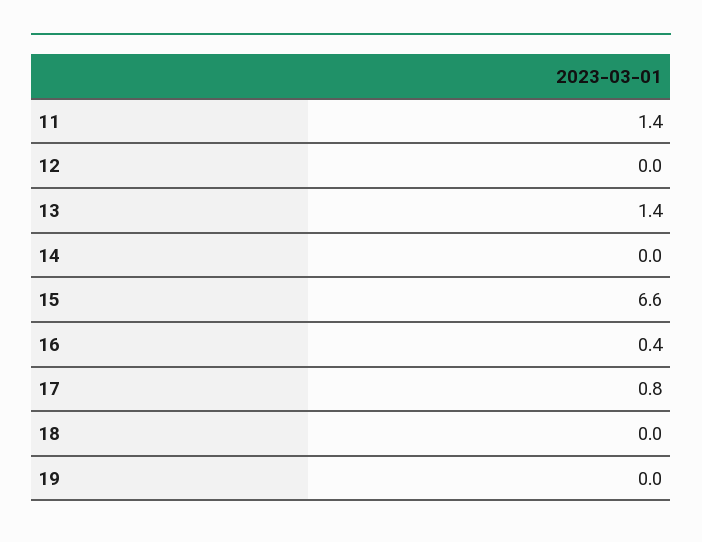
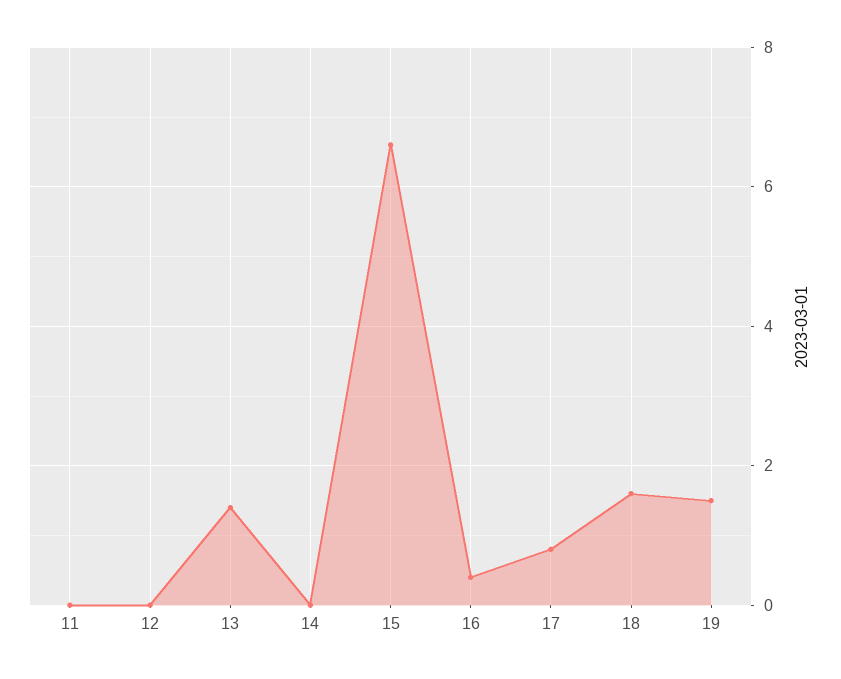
11: 1.4 -> 0
18: 0 -> 1.5
19: 0 -> 1.5

